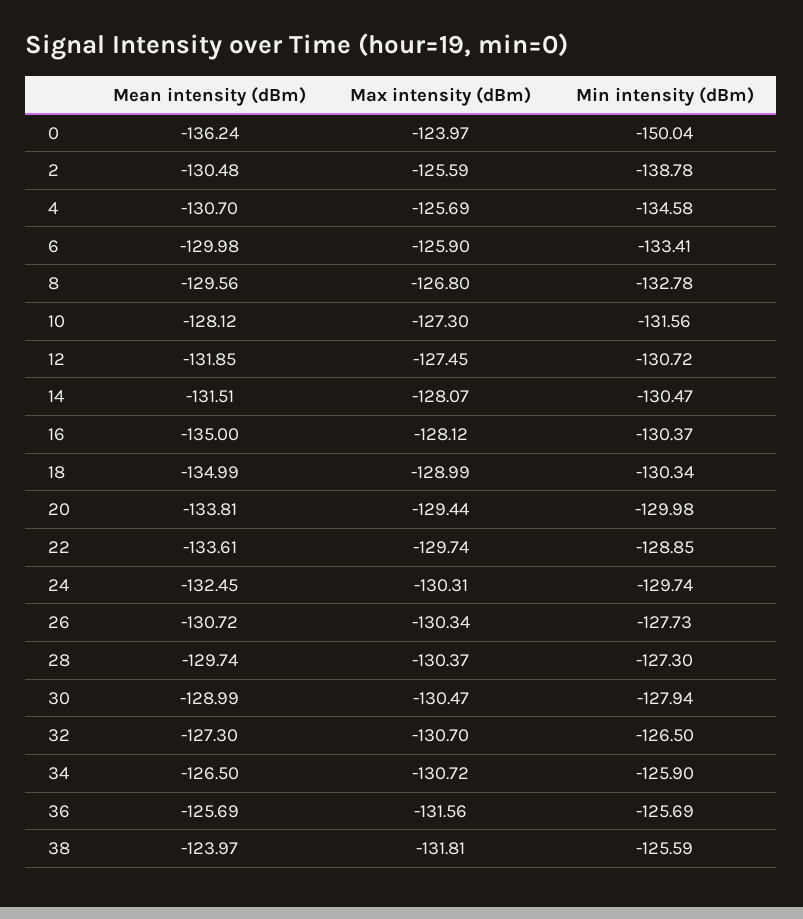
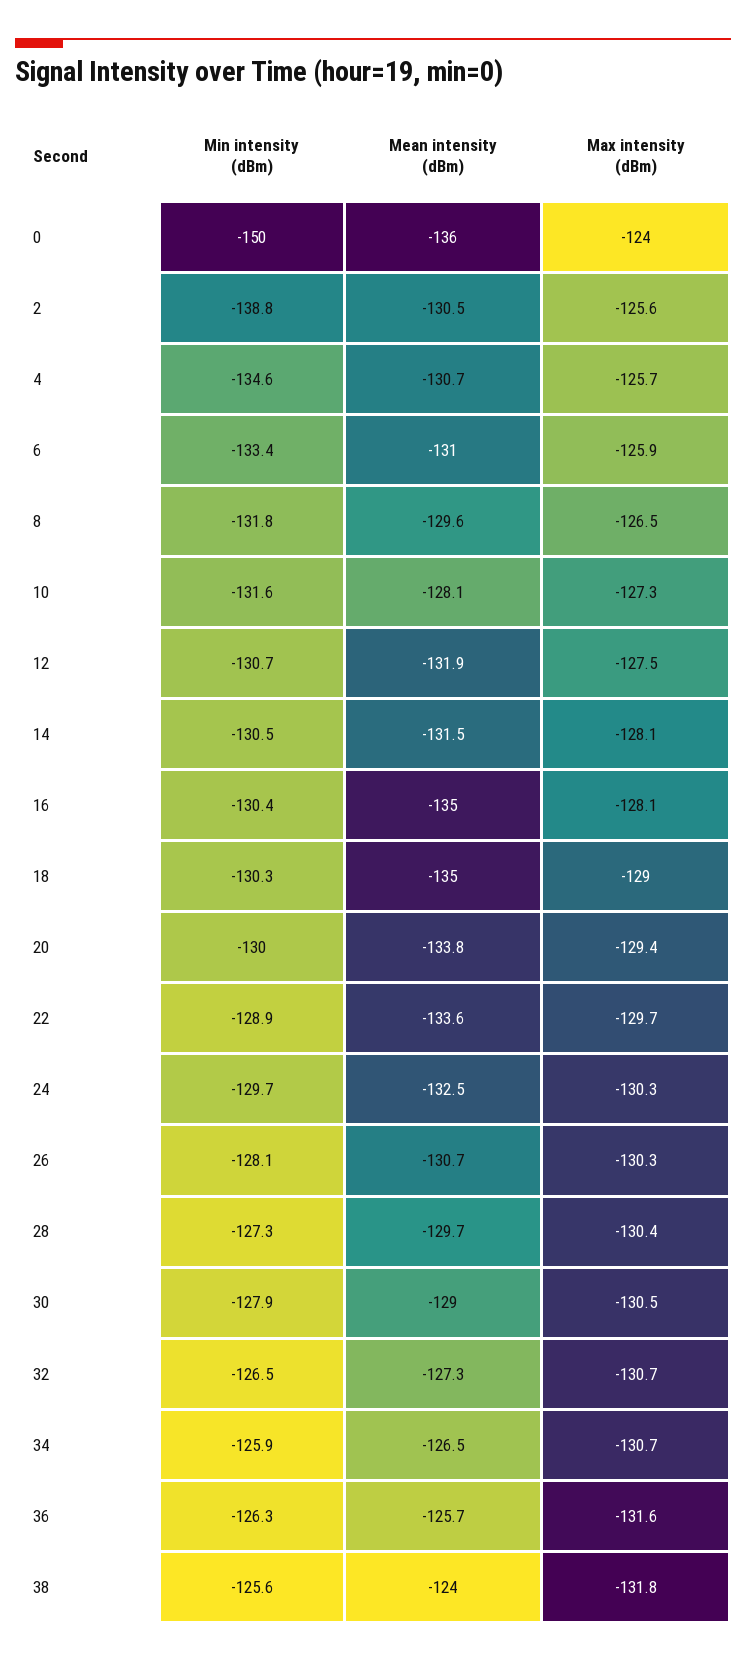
Mean intensity (dBm), 0: -136.24 -> -136
Mean intensity (dBm), 6: -129.98 -> -131
Max intensity (dBm), 8: -126.8 -> -126.5
Min intensity (dBm), 8: -132.78 -> -131.8
Min intensity (dBm), 26: -127.73 -> -128.1
Min intensity (dBm), 36: -125.69 -> -126.3

